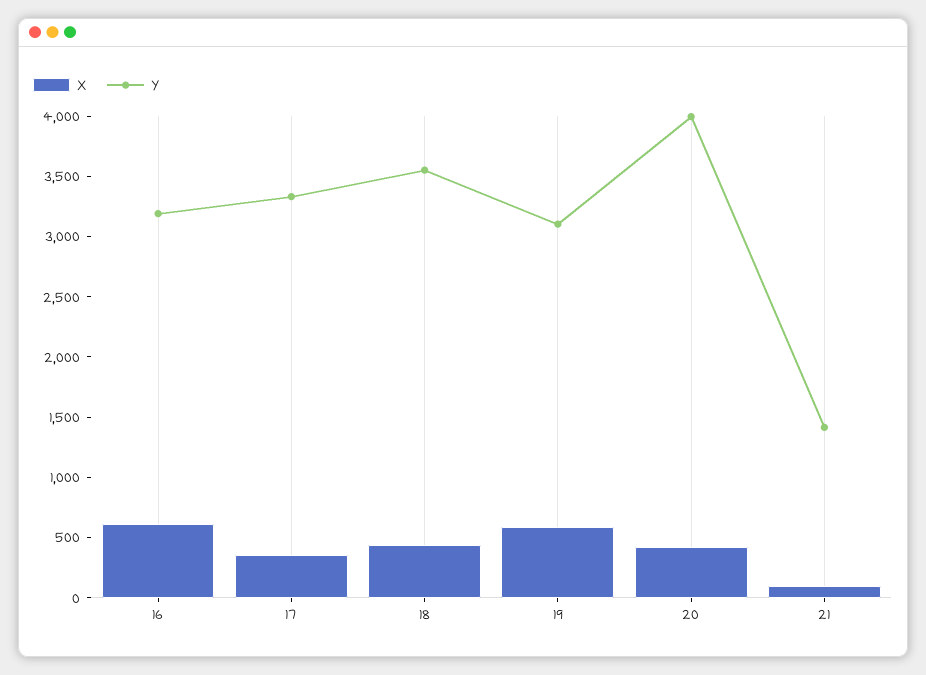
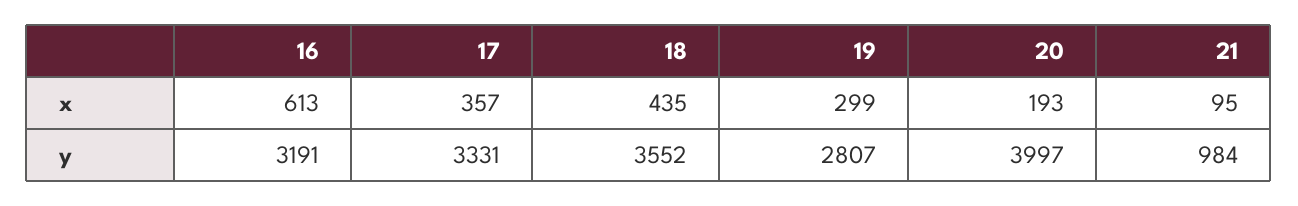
X, 19: 600 -> 299
Y, 19: 3100 -> 2807
X, 20: 400 -> 193
Y, 21: 1400 -> 984

